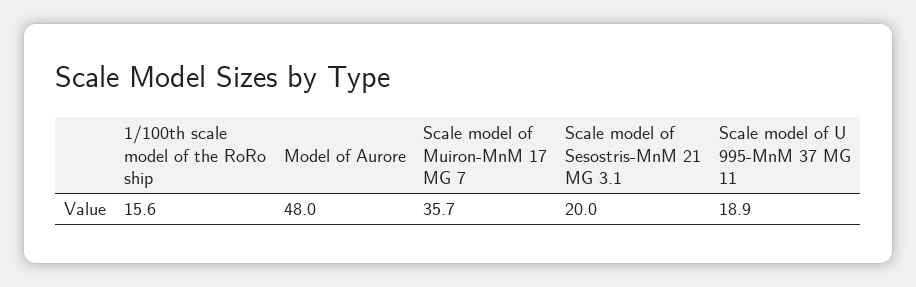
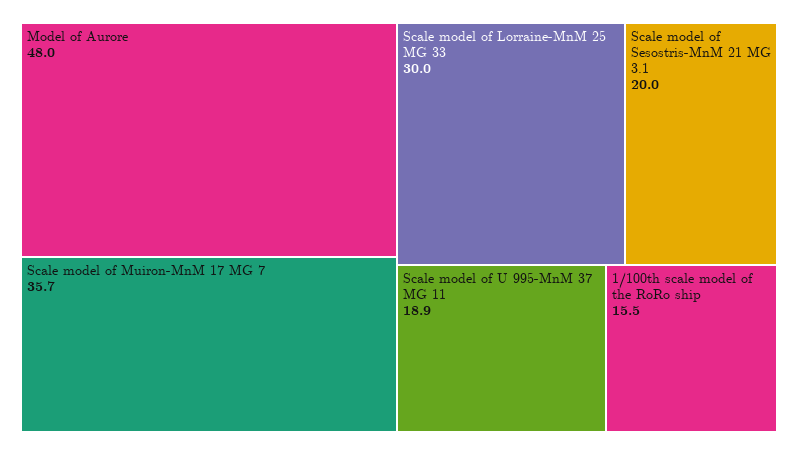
1/100th scale model of the RoRo ship: 15.6 -> 15.5
Scale model of Lorraine-MnM 25 MG 33: none -> 30

